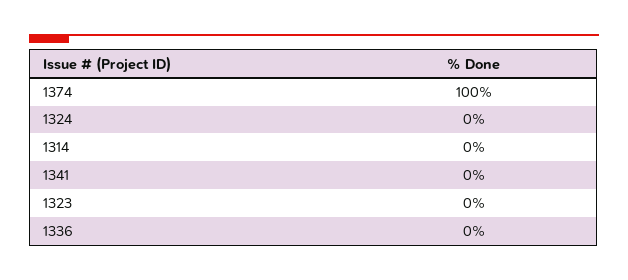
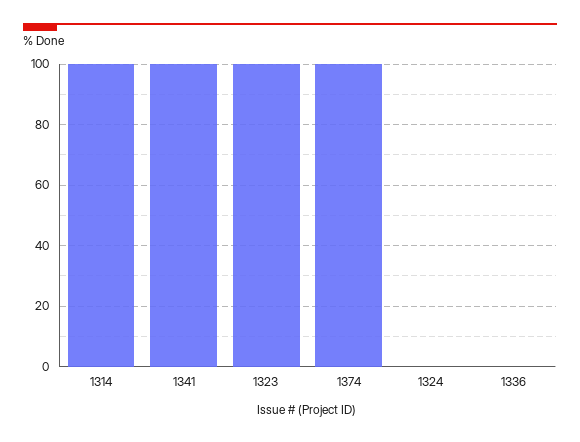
1314: 0 -> 100
1341: 0 -> 100
1323: 0 -> 100

